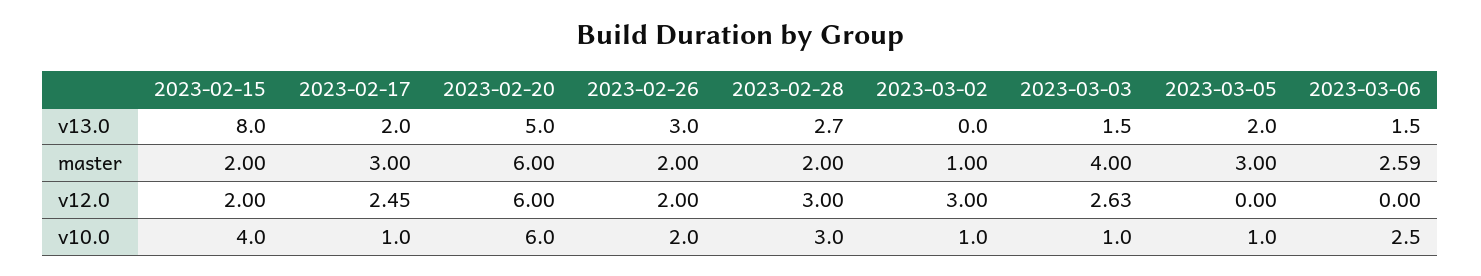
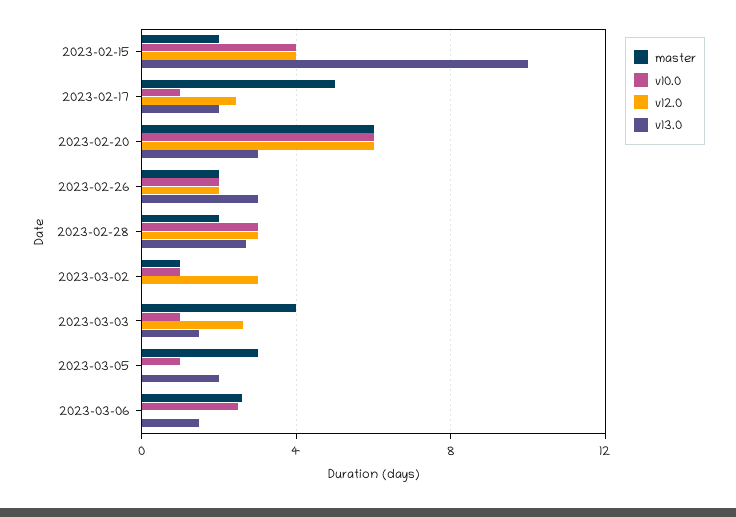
v13.0, 2023-02-15: 8 -> 10
v13.0, 2023-02-20: 5 -> 3
master, 2023-02-17: 3 -> 5
v12.0, 2023-02-15: 2 -> 4

